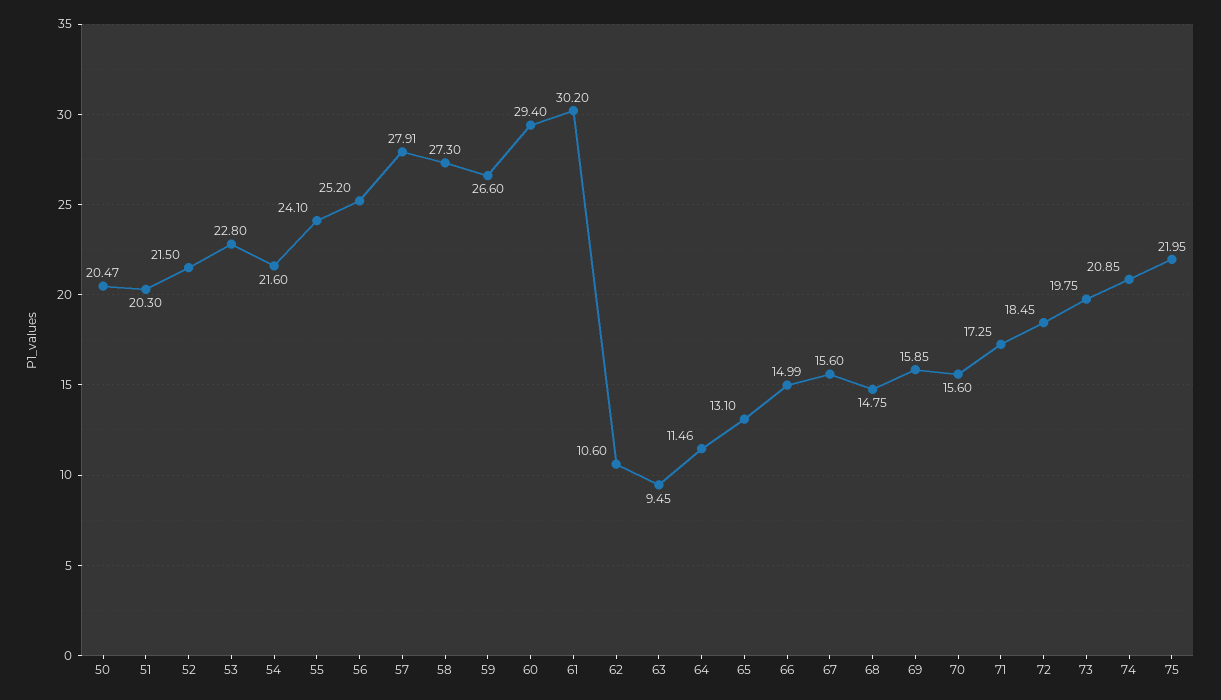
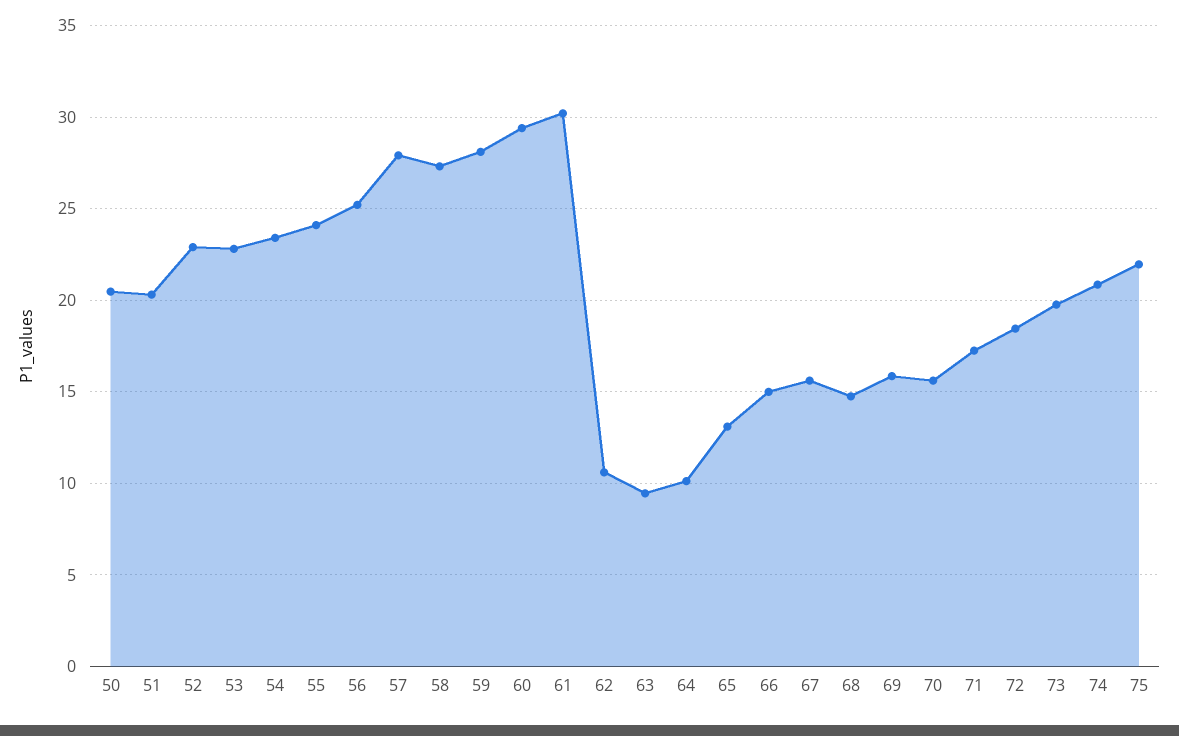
52: 21.5 -> 23
54: 21.6 -> 23.5
59: 26.6 -> 28
64: 11.46 -> 10

